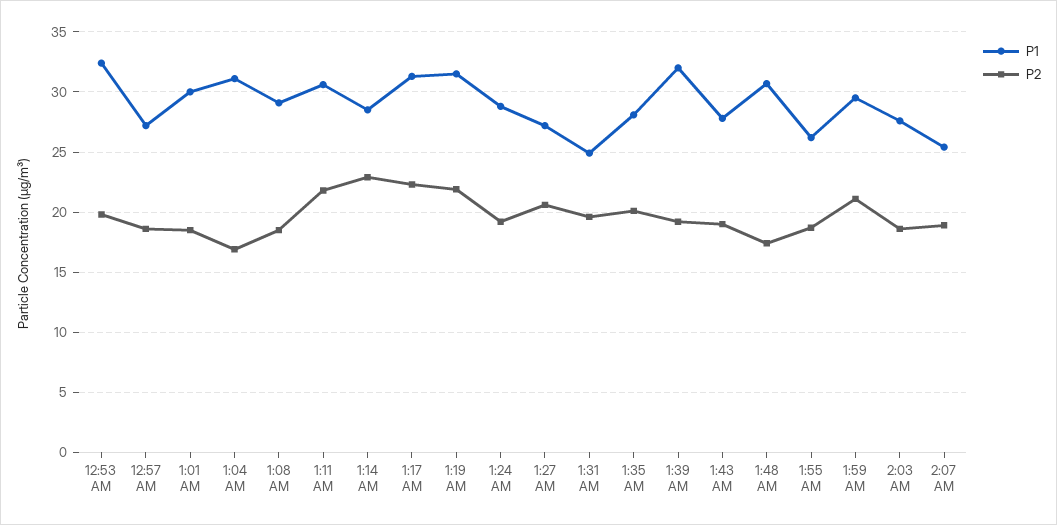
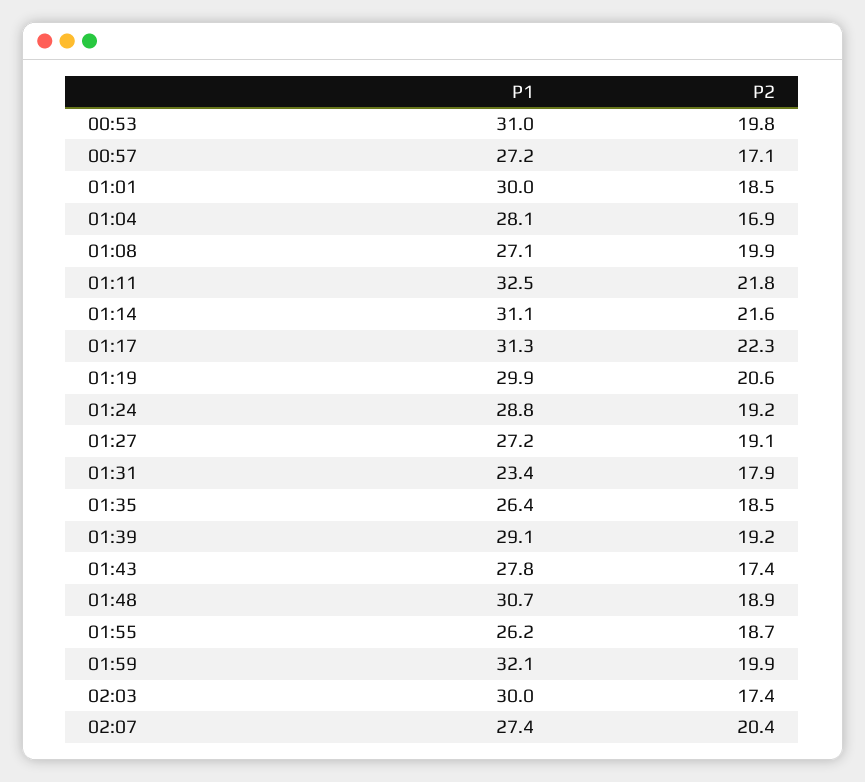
P1, 12:53 AM: 32.5 -> 31
P2, 12:57 AM: 18.5 -> 17.1
P1, 1:04 AM: 31 -> 28.1
P1, 1:08 AM: 29 -> 27.1
P2, 1:08 AM: 18.5 -> 19.9
P1, 1:11 AM: 30.5 -> 32.5
P1, 1:14 AM: 28.5 -> 31.1
P2, 1:14 AM: 23 -> 21.6
P1, 1:19 AM: 31.5 -> 29.9
P2, 1:19 AM: 22 -> 20.6
P2, 1:27 AM: 20.5 -> 19.1
P1, 1:31 AM: 25 -> 23.4
P2, 1:31 AM: 19.5 -> 17.9
P1, 1:35 AM: 28 -> 26.4
P2, 1:35 AM: 20 -> 18.5
P1, 1:39 AM: 32 -> 29.1
P2, 1:43 AM: 19 -> 17.4
P2, 1:48 AM: 17.5 -> 18.9
P1, 1:59 AM: 29.5 -> 32.1
P2, 1:59 AM: 21 -> 19.9
P1, 2:03 AM: 27.5 -> 30
P2, 2:03 AM: 18.5 -> 17.4
P1, 2:07 AM: 25.5 -> 27.4
P2, 2:07 AM: 19 -> 20.4

